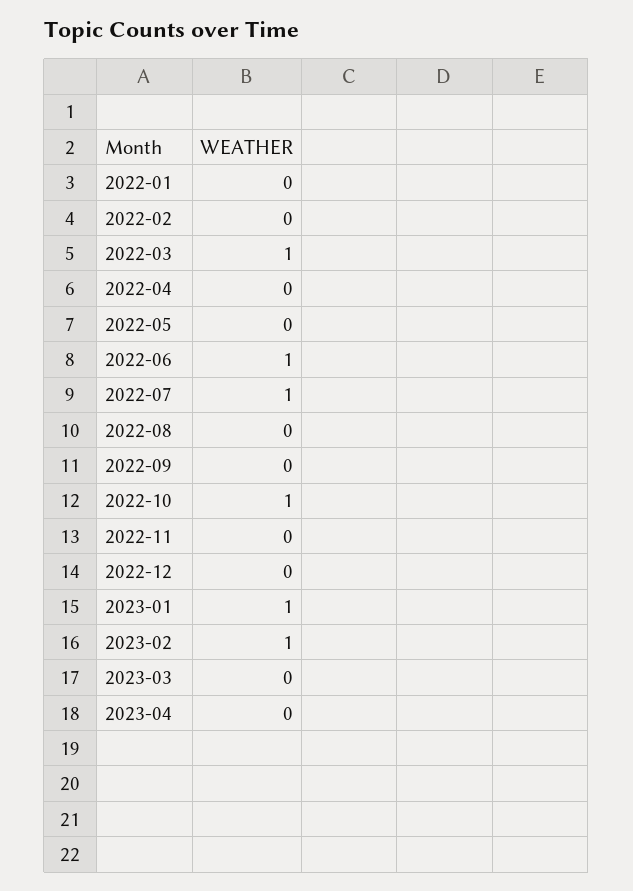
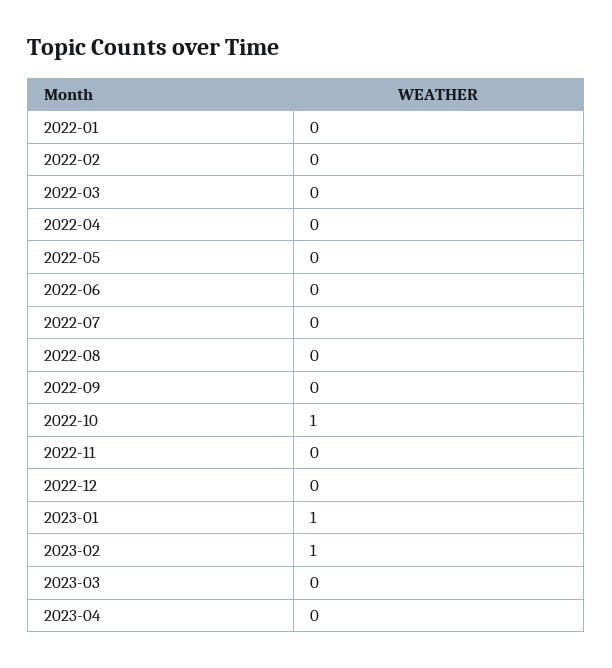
2022-03: 1 -> 0
2022-06: 1 -> 0
2022-07: 1 -> 0

